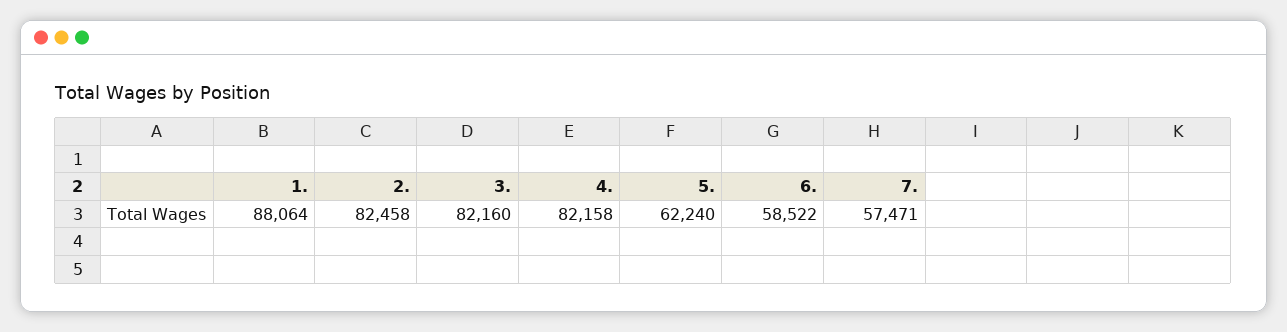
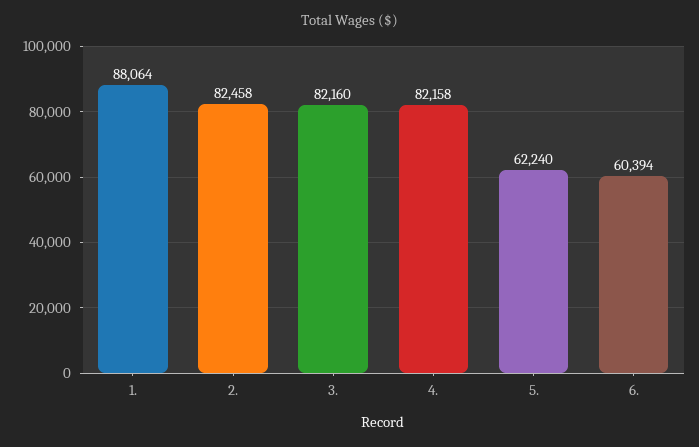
6.: 58522 -> 60394
7.: 57471 -> none

